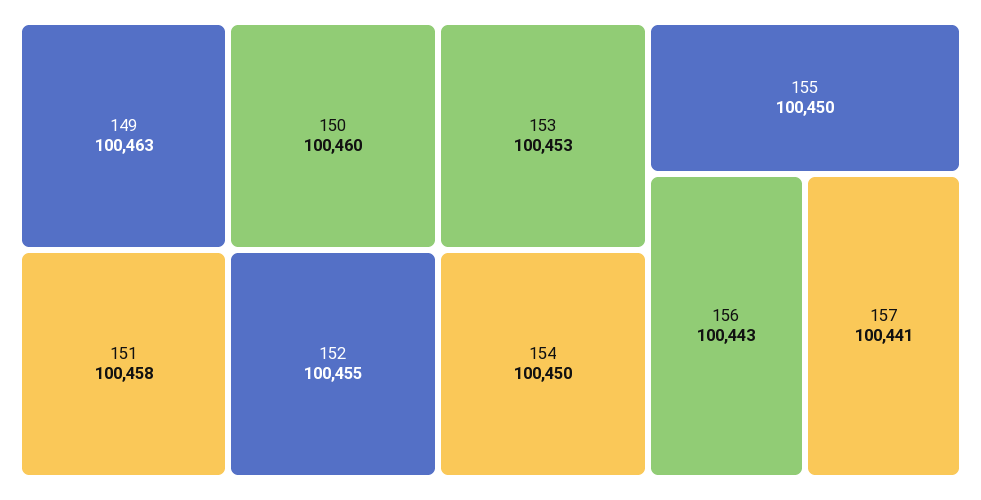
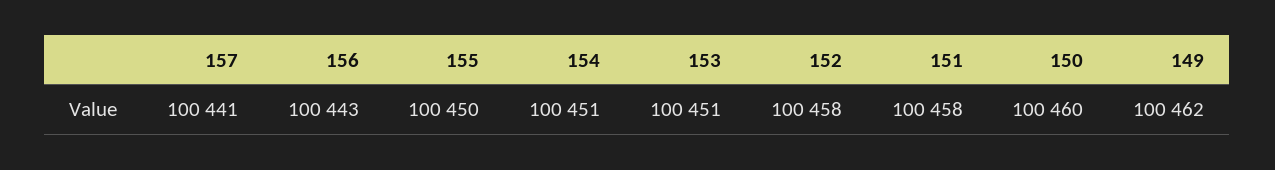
149: 100463 -> 100462
152: 100455 -> 100458
153: 100453 -> 100451
154: 100450 -> 100451

